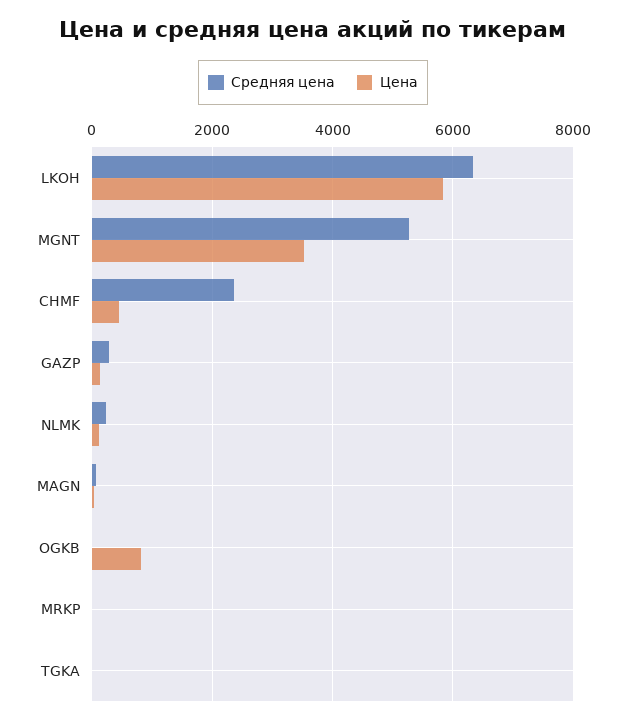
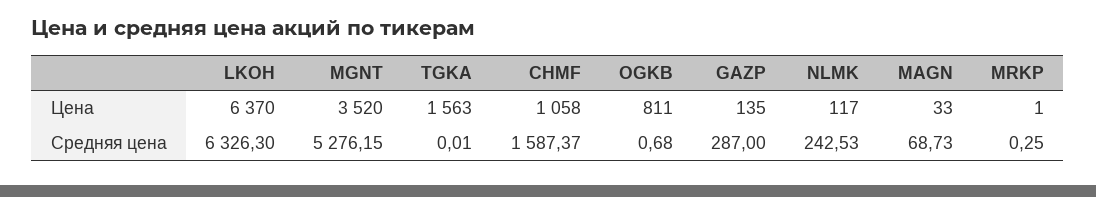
Цена, LKOH: 5800 -> 6370
Средняя цена, CHMF: 2400 -> 1587.37
Цена, CHMF: 400 -> 1058
Цена, TGKA: 0 -> 1563

